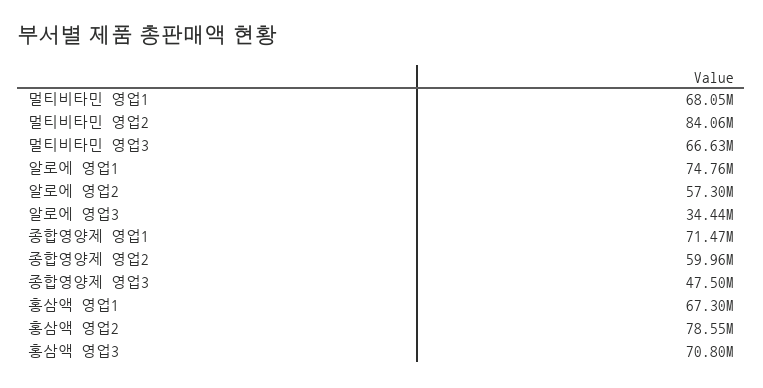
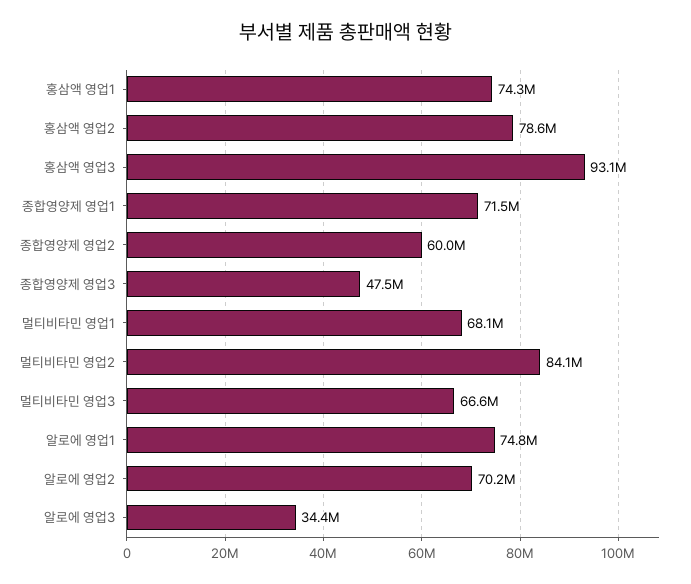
알로에 영업2: 57300000 -> 70200000
홍삼액 영업1: 67300000 -> 74300000
홍삼액 영업3: 70800000 -> 93100000

